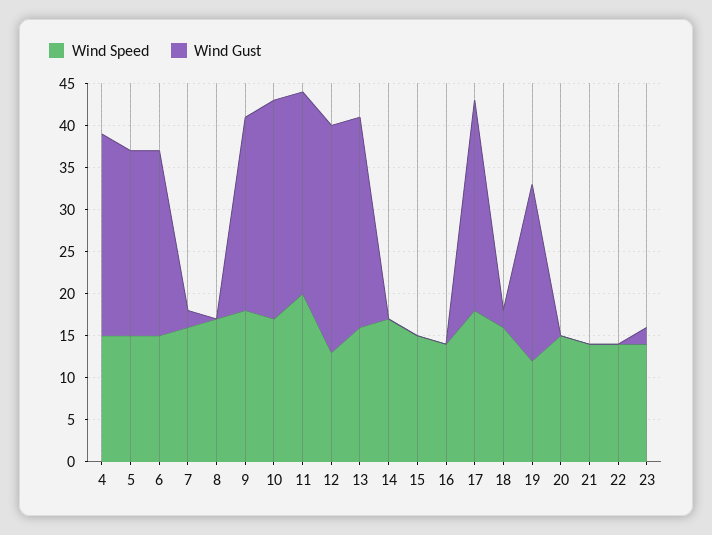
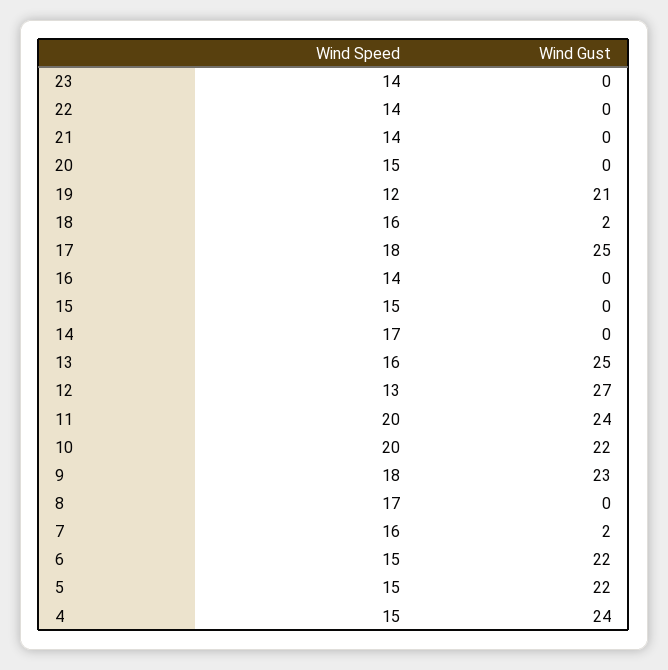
Wind Speed, 10: 17 -> 20
Wind Gust, 10: 26 -> 22
Wind Gust, 23: 2 -> 0

